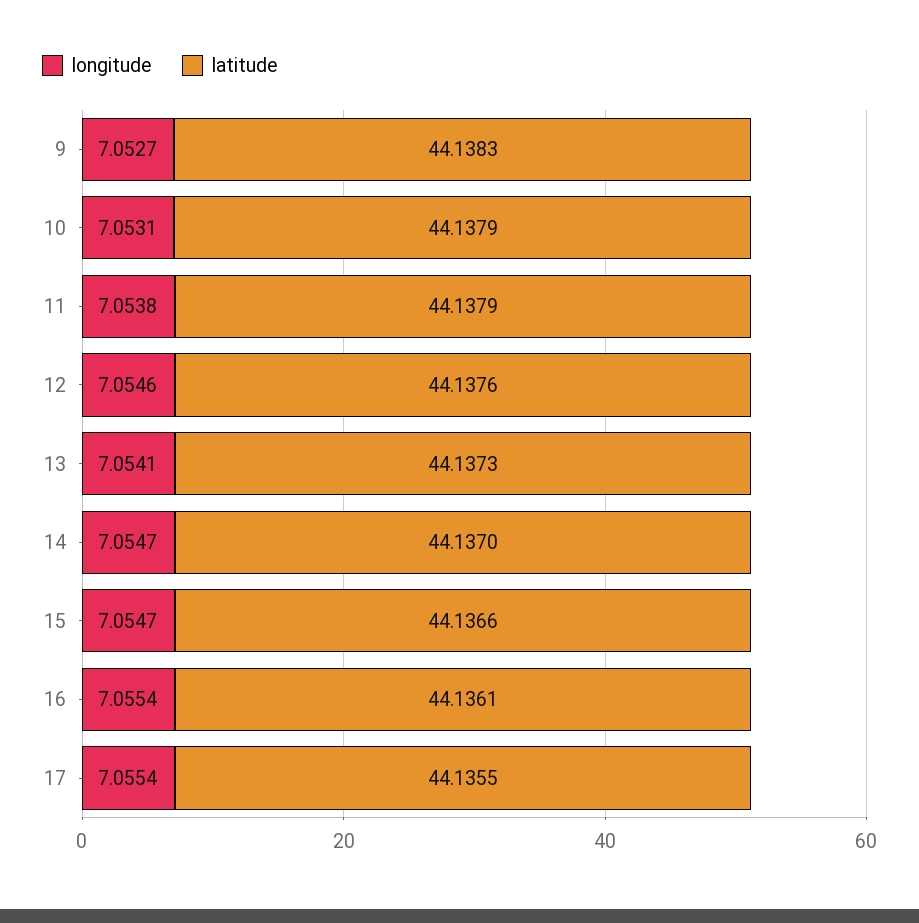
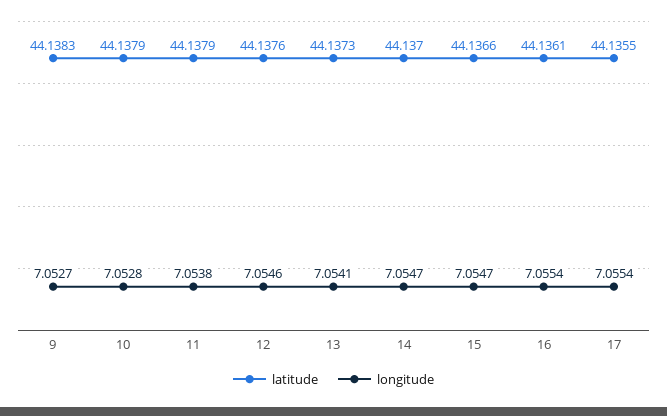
longitude, 10: 7.0531 -> 7.0528

